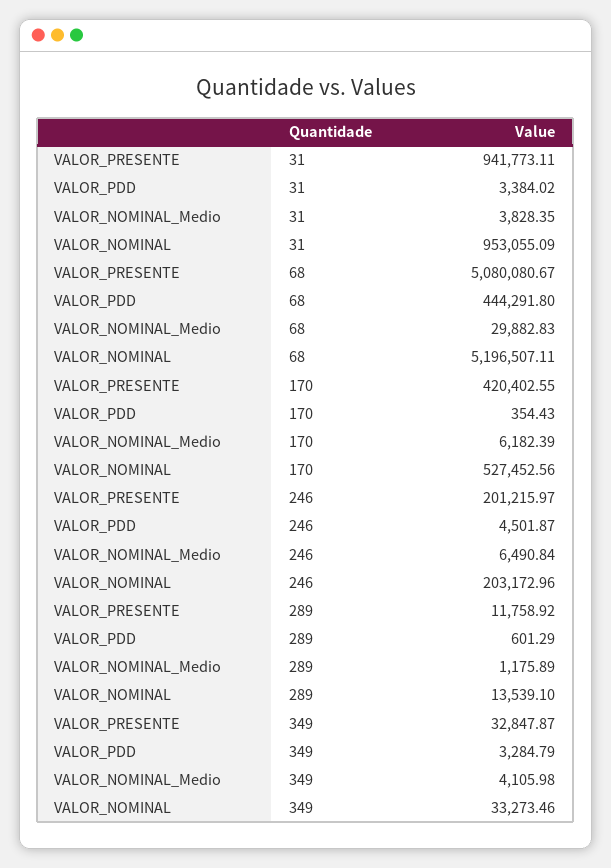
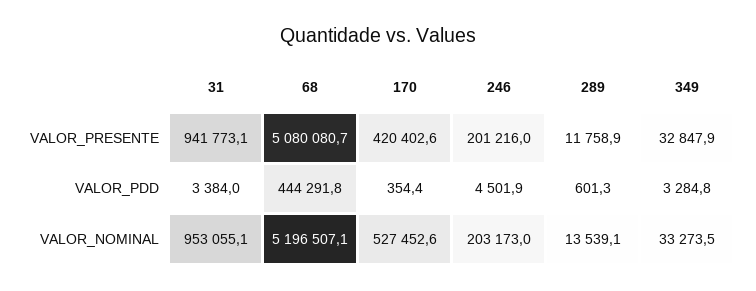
VALOR_NOMINAL_Medio, 31: 3828.35 -> none
VALOR_NOMINAL_Medio, 68: 29882.83 -> none
VALOR_NOMINAL_Medio, 170: 6182.39 -> none
VALOR_NOMINAL_Medio, 246: 6490.84 -> none
VALOR_NOMINAL_Medio, 289: 1175.89 -> none
VALOR_NOMINAL_Medio, 349: 4105.98 -> none

